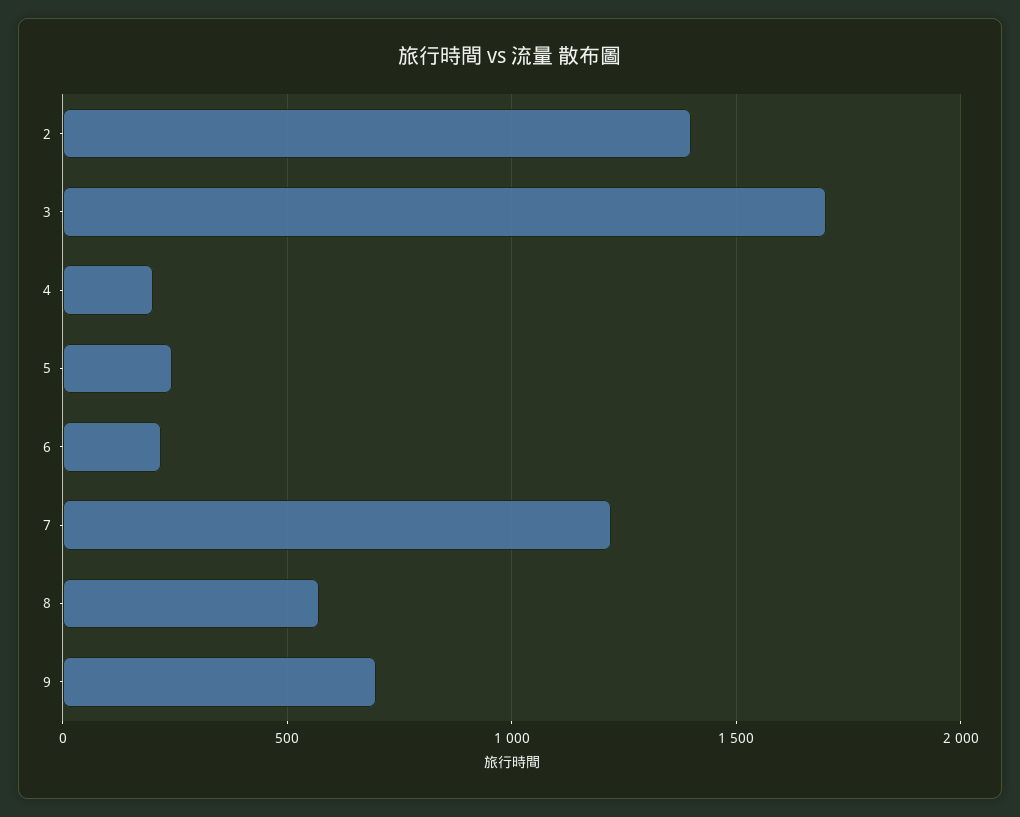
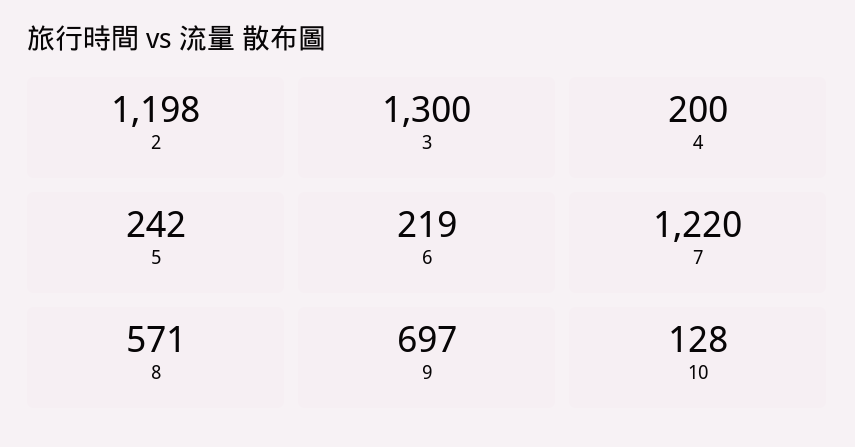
2: 1400 -> 1198
3: 1700 -> 1300
10: none -> 128

